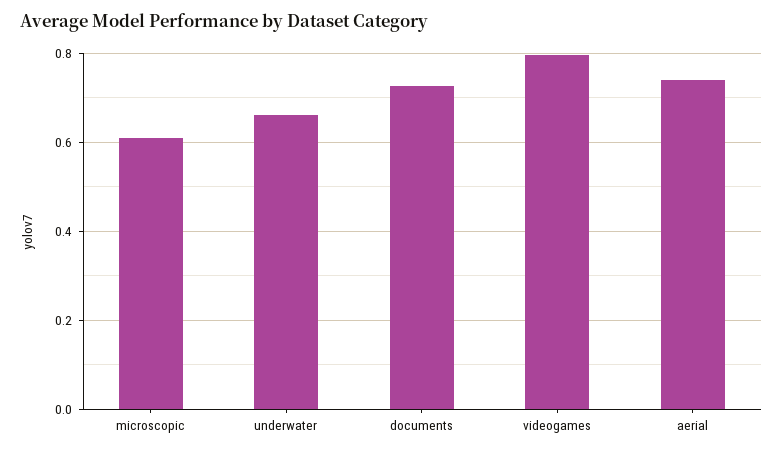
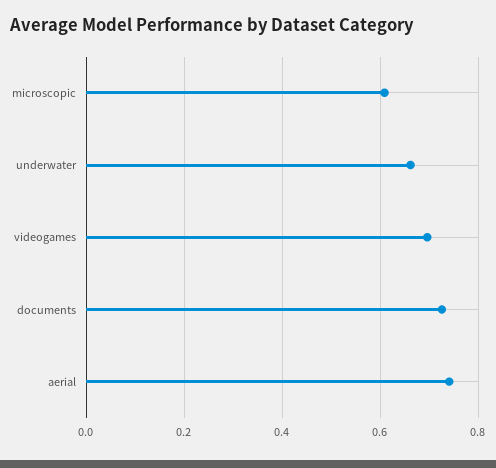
videogames: 0.8 -> 0.7

